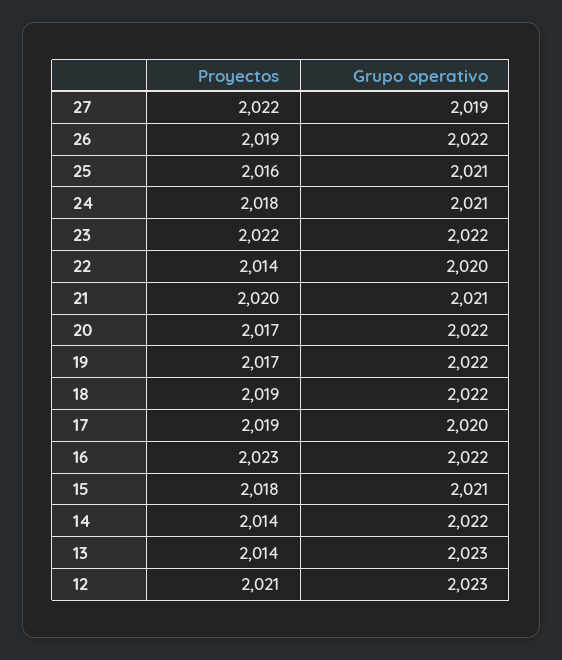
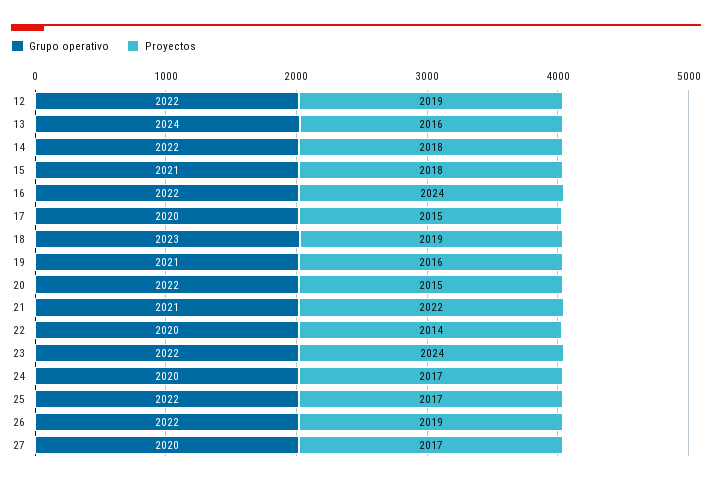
Proyectos, 27: 2022 -> 2017
Grupo operativo, 27: 2019 -> 2020
Proyectos, 25: 2016 -> 2017
Grupo operativo, 25: 2021 -> 2022
Proyectos, 24: 2018 -> 2017
Grupo operativo, 24: 2021 -> 2020
Proyectos, 23: 2022 -> 2024
Proyectos, 21: 2020 -> 2022
Proyectos, 20: 2017 -> 2015
Proyectos, 19: 2017 -> 2016
Grupo operativo, 19: 2022 -> 2021
Grupo operativo, 18: 2022 -> 2023
Proyectos, 17: 2019 -> 2015
Proyectos, 16: 2023 -> 2024
Proyectos, 14: 2014 -> 2018
Proyectos, 13: 2014 -> 2016
Grupo operativo, 13: 2023 -> 2024
Proyectos, 12: 2021 -> 2019
Grupo operativo, 12: 2023 -> 2022

